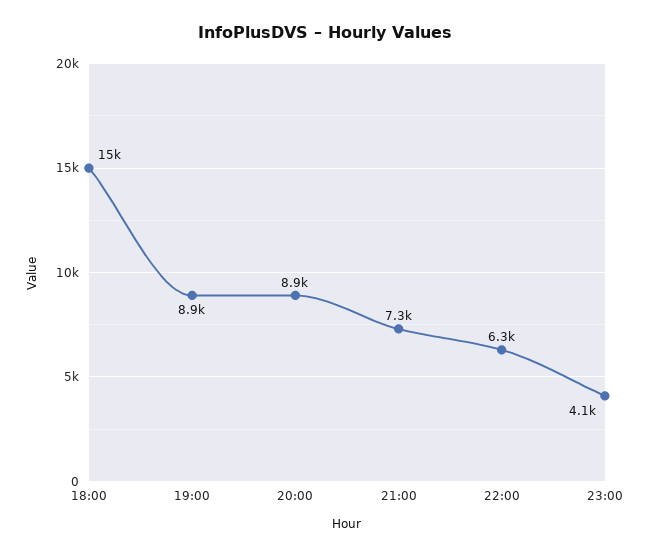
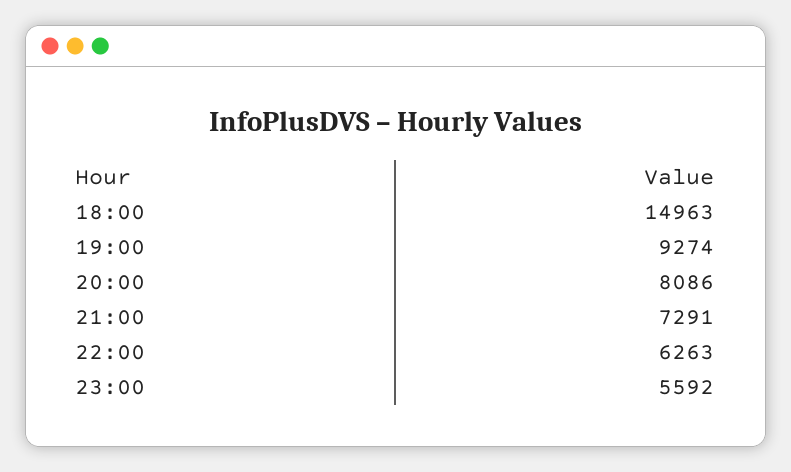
19:00: 8900 -> 9274
20:00: 8900 -> 8086
23:00: 4100 -> 5592

